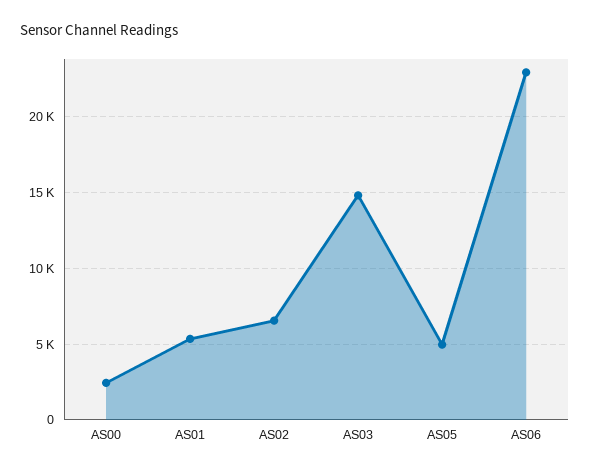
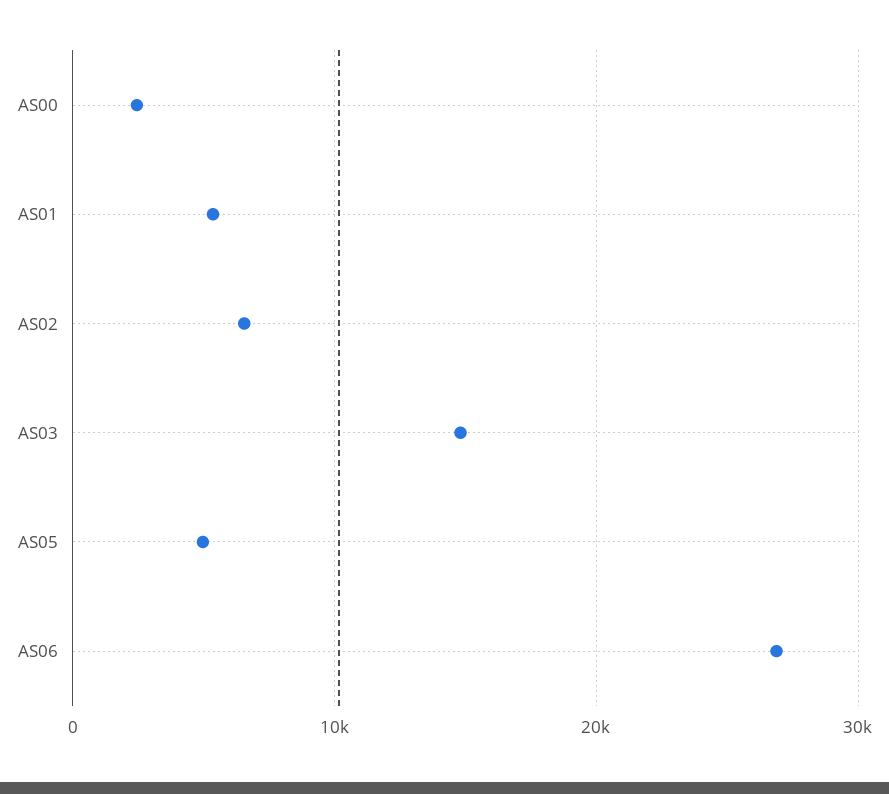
AS06: 23000 -> 27000

